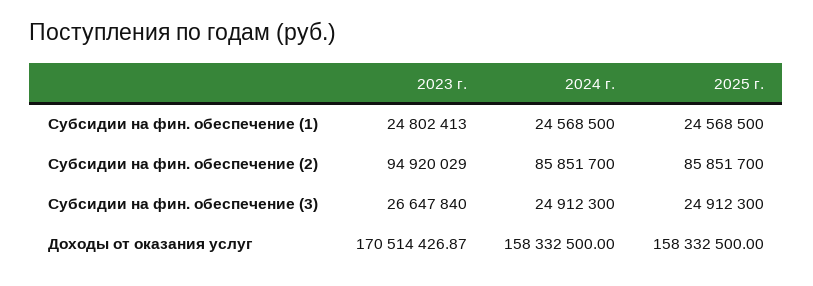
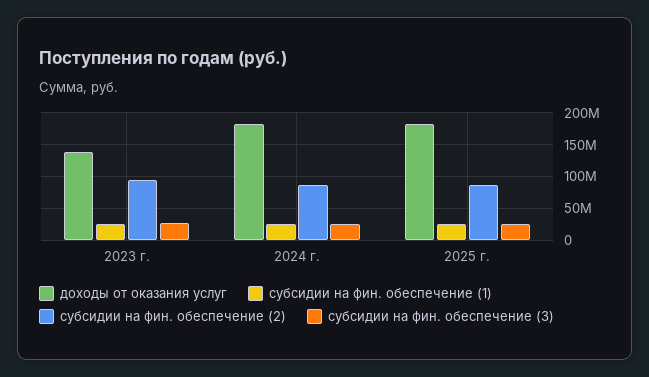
Доходы от оказания услуг, 2023 г.: 170514426.87 -> 140000000
Доходы от оказания услуг, 2024 г.: 158332500 -> 180000000
Доходы от оказания услуг, 2025 г.: 158332500 -> 180000000

